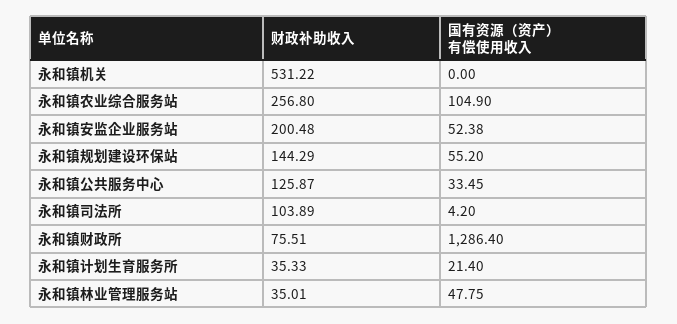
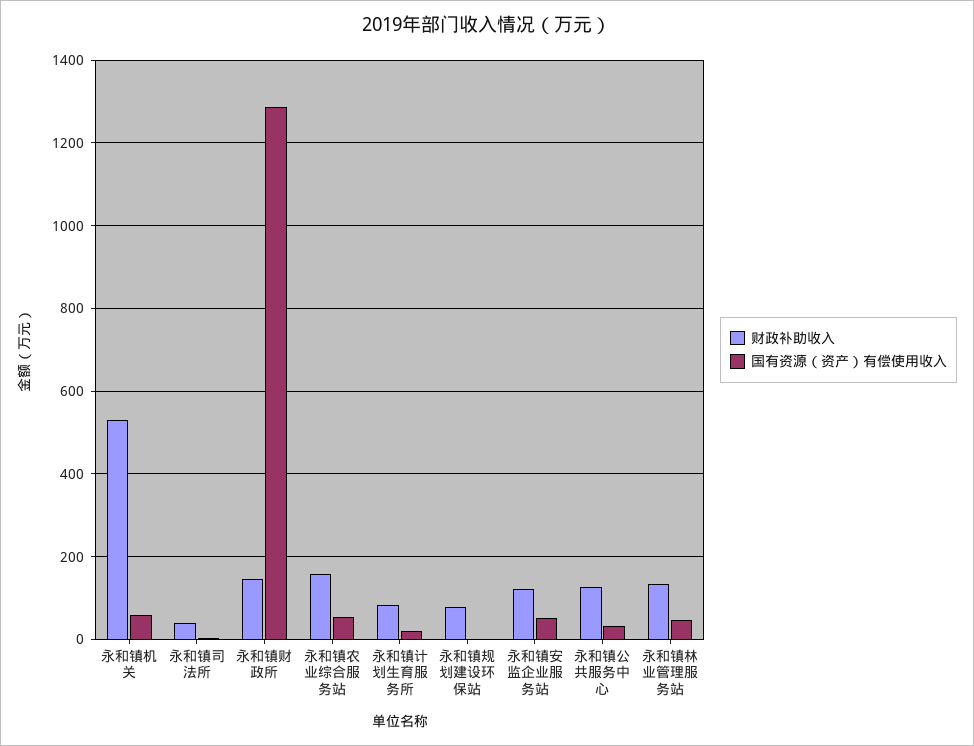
国有资源（资产）有偿使用收入, 永和镇机关: 0 -> 60
财政补助收入, 永和镇农业综合服务站: 256.8 -> 160
国有资源（资产）有偿使用收入, 永和镇农业综合服务站: 104.9 -> 60
财政补助收入, 永和镇安监企业服务站: 200.48 -> 120
财政补助收入, 永和镇规划建设环保站: 144.29 -> 80
国有资源（资产）有偿使用收入, 永和镇规划建设环保站: 55.2 -> 0
财政补助收入, 永和镇司法所: 103.89 -> 40
财政补助收入, 永和镇财政所: 75.51 -> 140
财政补助收入, 永和镇计划生育服务所: 35.33 -> 80
财政补助收入, 永和镇林业管理服务站: 35.01 -> 140

